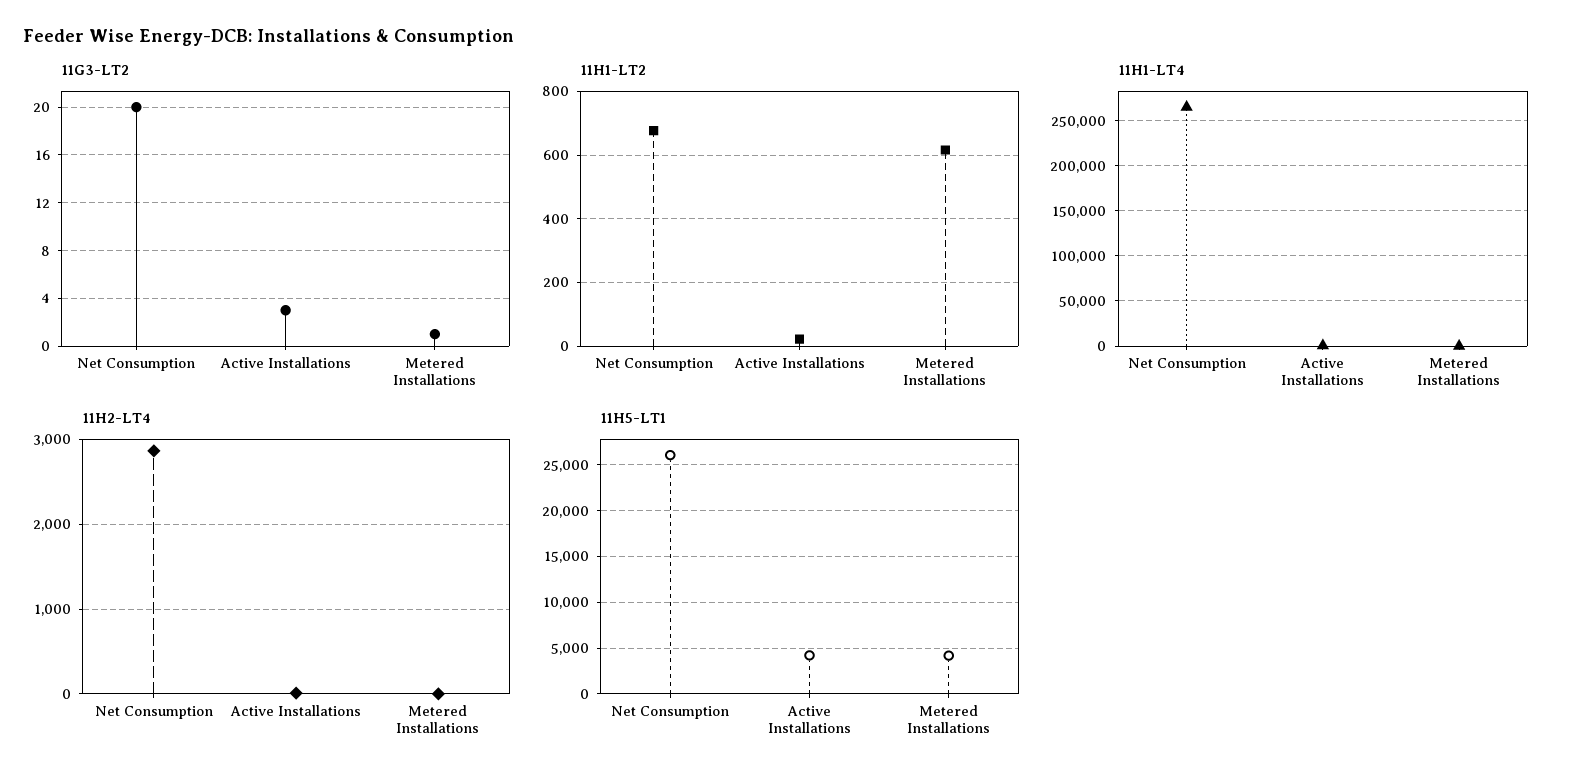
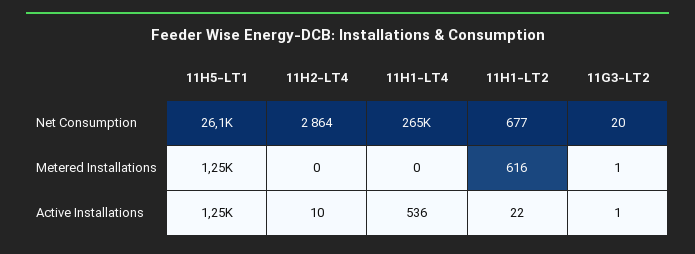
11G3-LT2, Active Installations: 3 -> 1
11H5-LT1, Active Installations: 4000 -> 1250
11H5-LT1, Metered Installations: 4000 -> 1250

